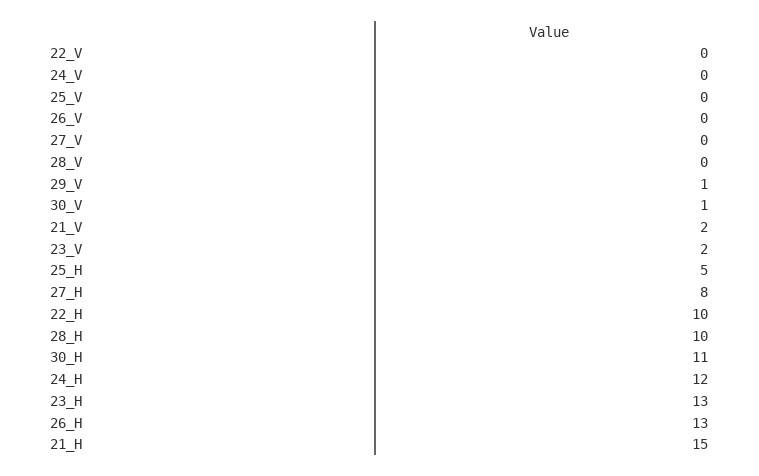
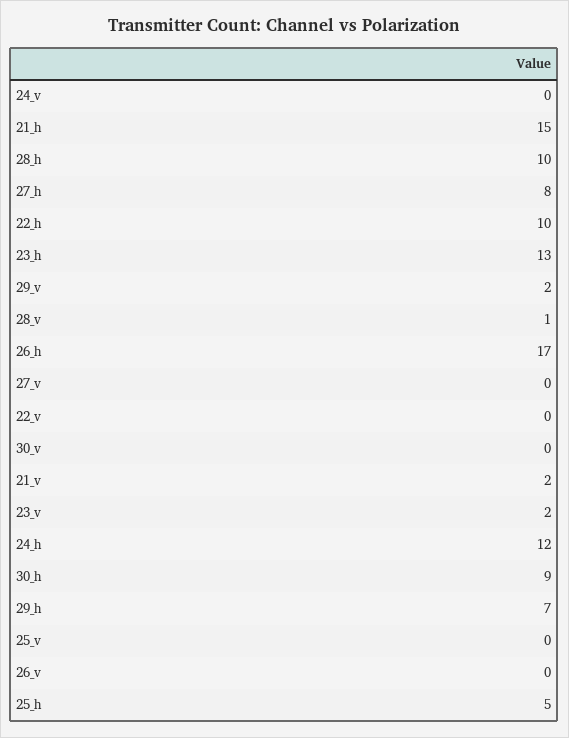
28_V: 0 -> 1
29_V: 1 -> 2
30_V: 1 -> 0
30_H: 11 -> 9
26_H: 13 -> 17
29_h: none -> 7

